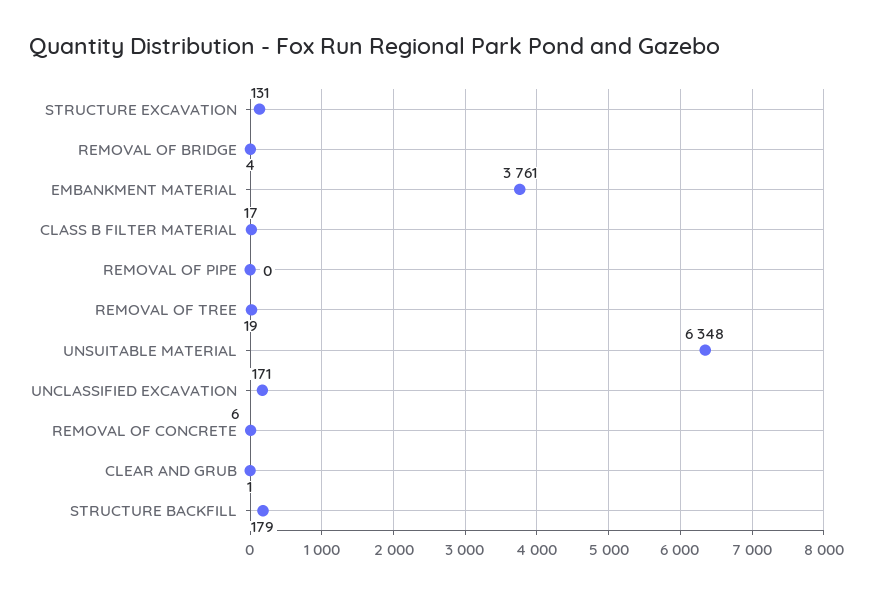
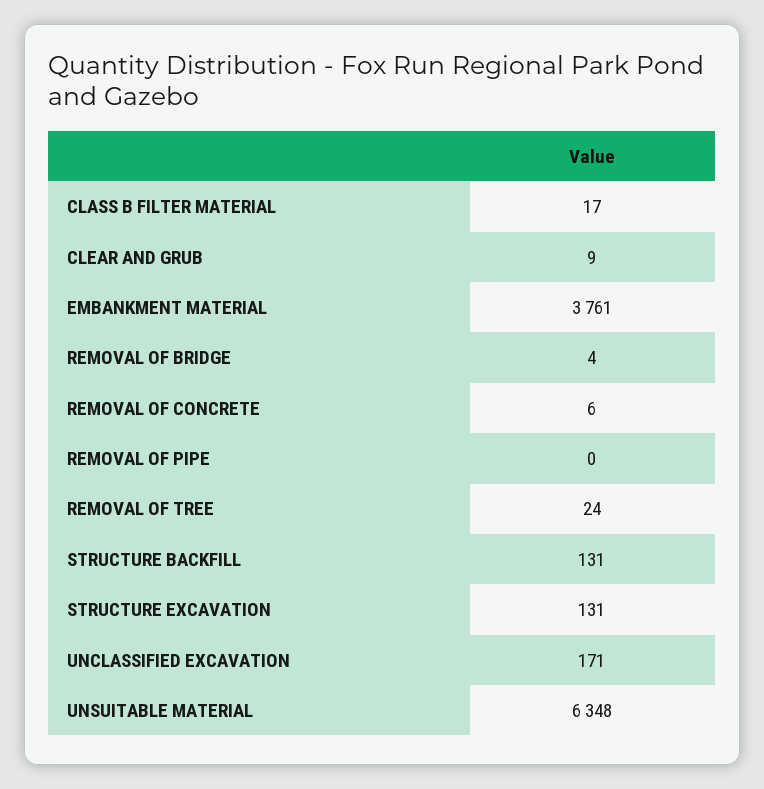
REMOVAL OF TREE: 19 -> 24
CLEAR AND GRUB: 1 -> 9
STRUCTURE BACKFILL: 179 -> 131

